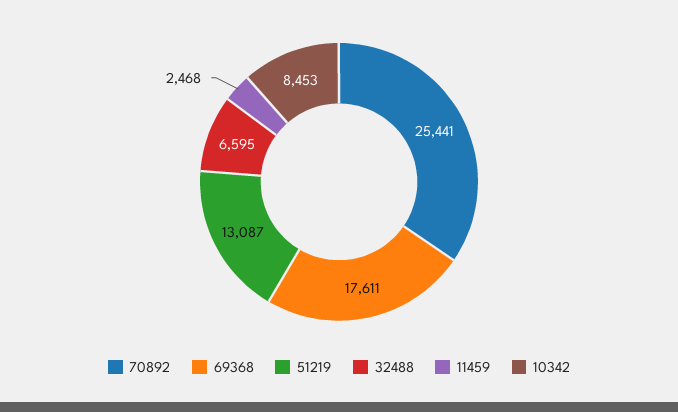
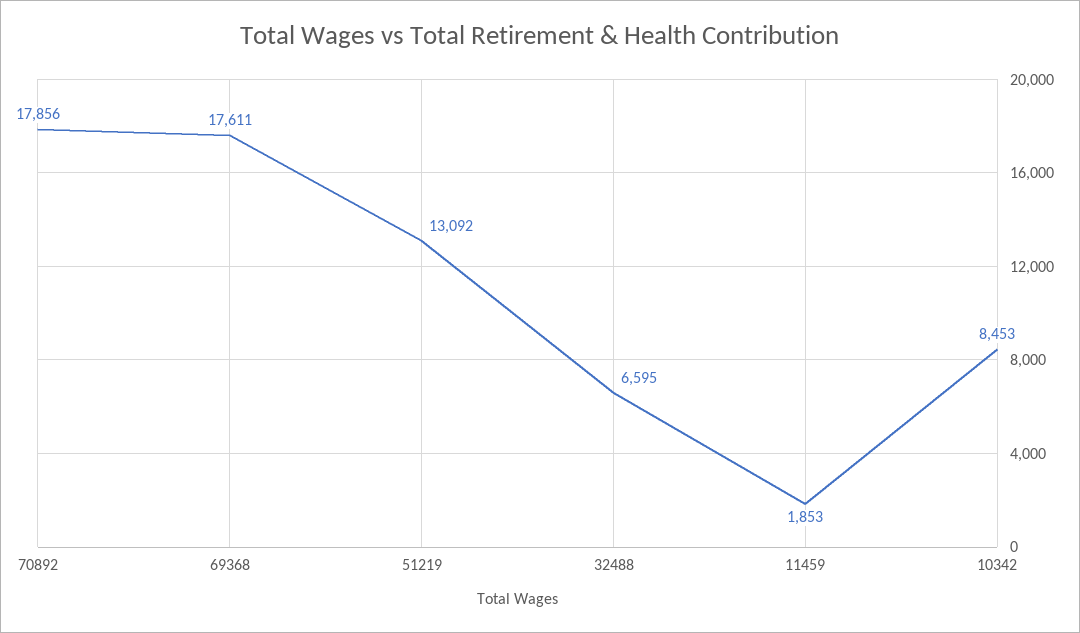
70892: 25441 -> 17856
51219: 13087 -> 13092
11459: 2468 -> 1853

